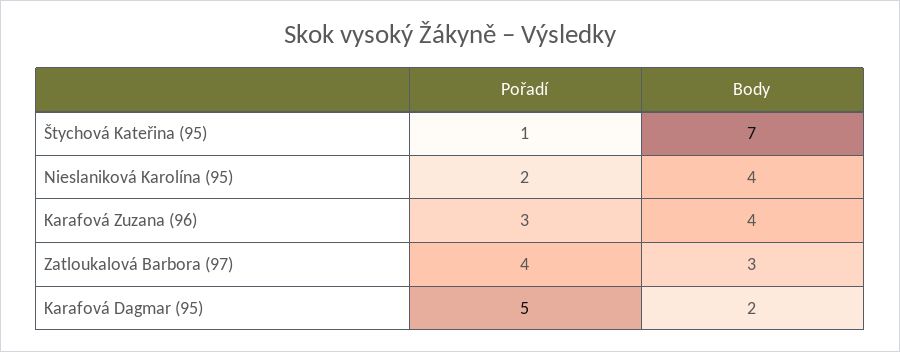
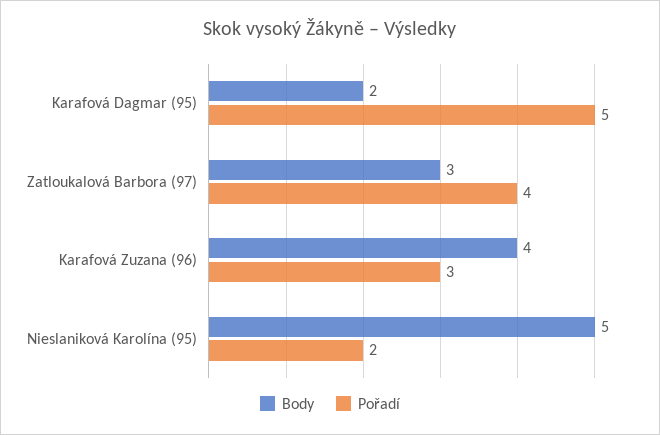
Pořadí, Štychová Kateřina (95): 1 -> none
Body, Štychová Kateřina (95): 7 -> none
Body, Nieslaniková Karolína (95): 4 -> 5

